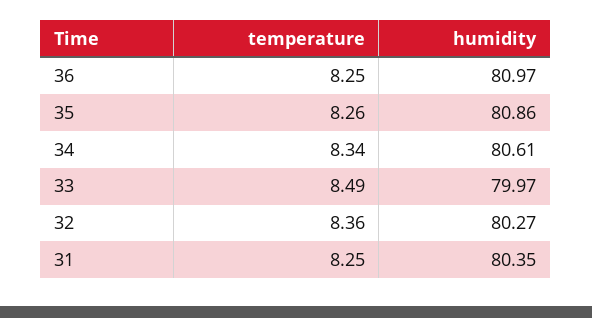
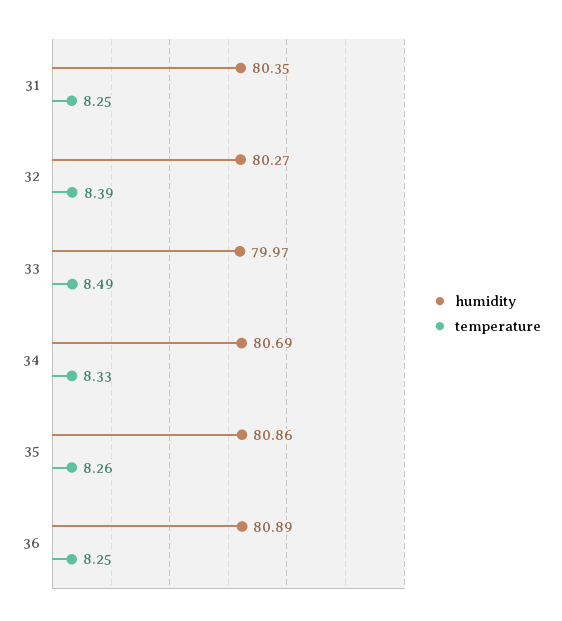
humidity, 36: 80.97 -> 80.89
temperature, 34: 8.34 -> 8.33
humidity, 34: 80.61 -> 80.69
temperature, 32: 8.36 -> 8.39

